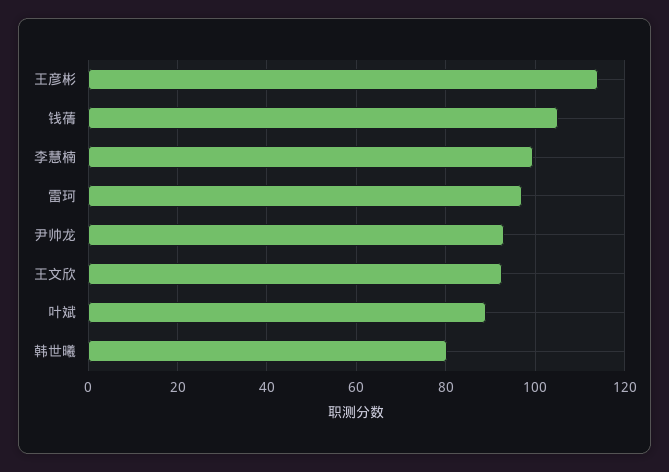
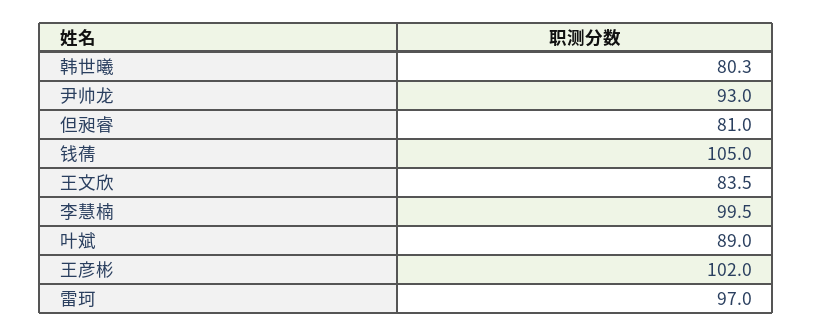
王彦彬: 114 -> 102
王文欣: 92 -> 83.5
但昶睿: none -> 81

